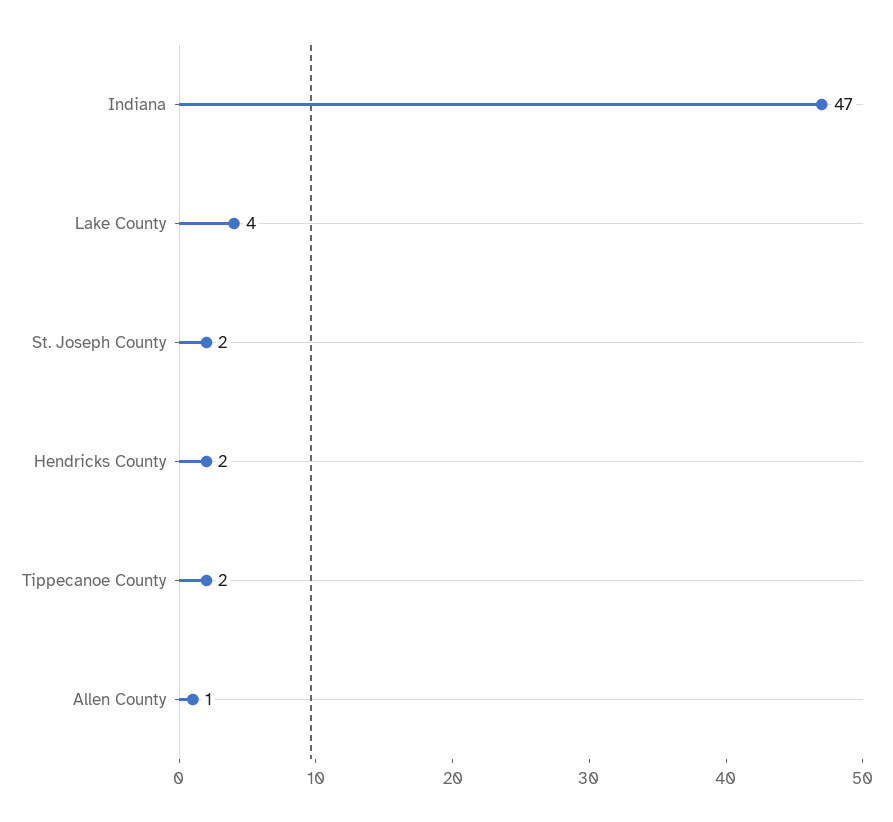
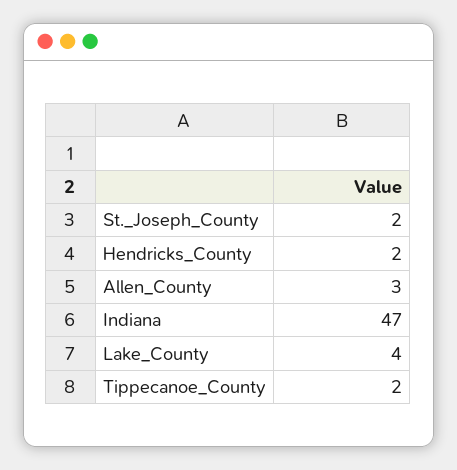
Allen County: 1 -> 3

